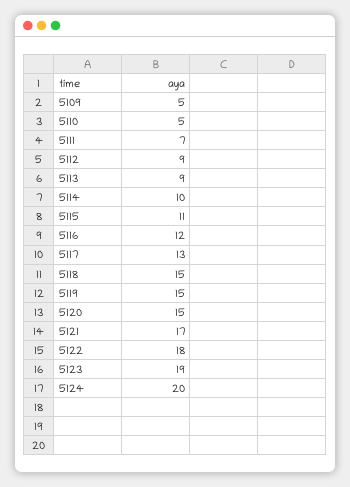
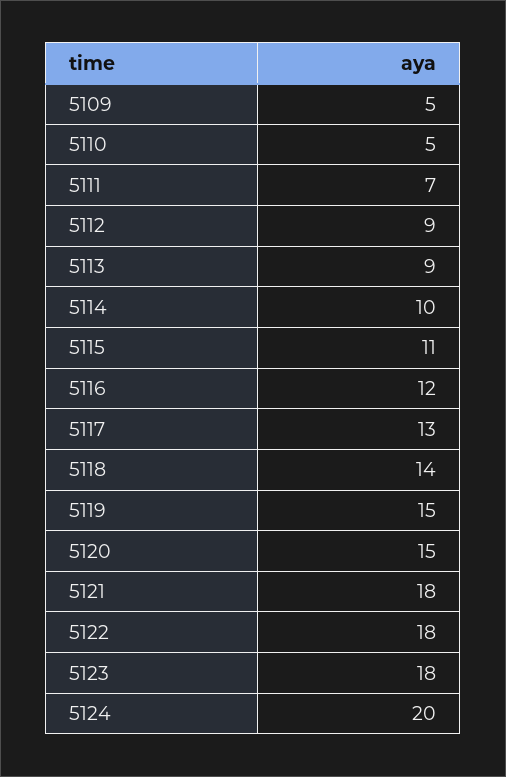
5118: 15 -> 14
5121: 17 -> 18
5123: 19 -> 18

